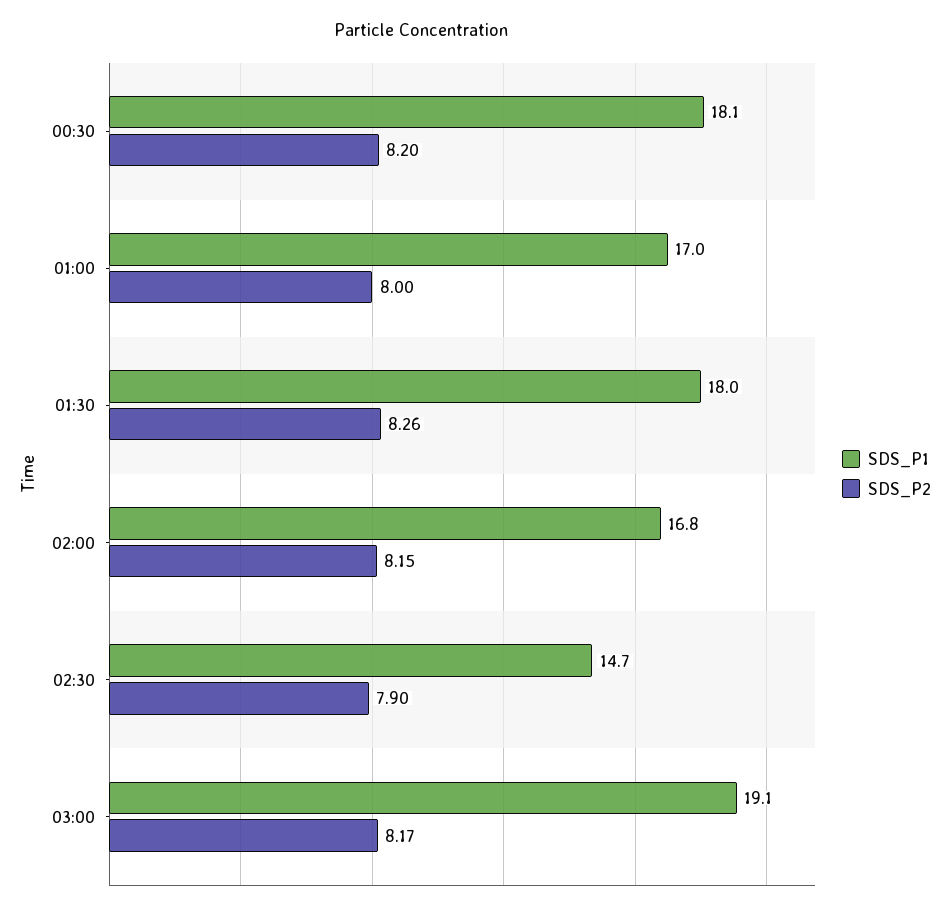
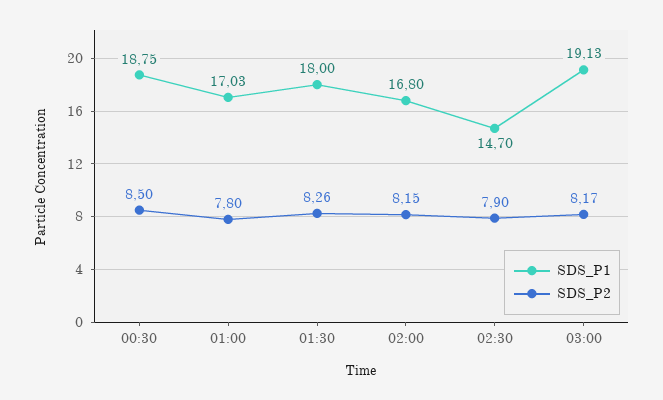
SDS_P1, 00:30: 18.1 -> 18.75
SDS_P2, 00:30: 8.2 -> 8.5
SDS_P2, 01:00: 8 -> 7.8

